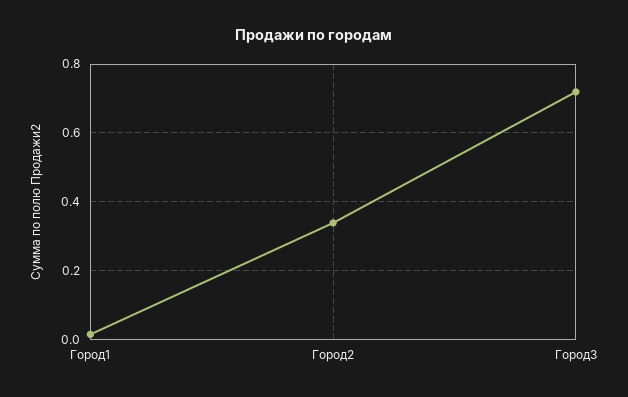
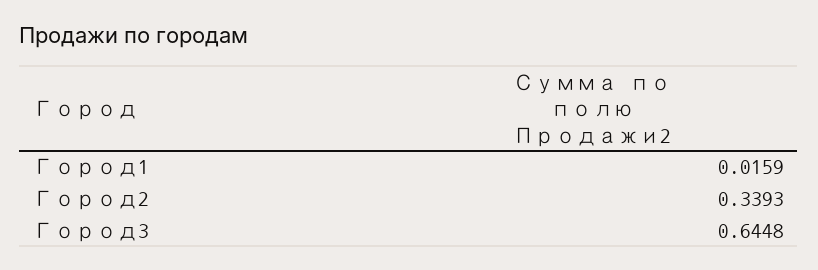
Город3: 0.72 -> 0.6448

